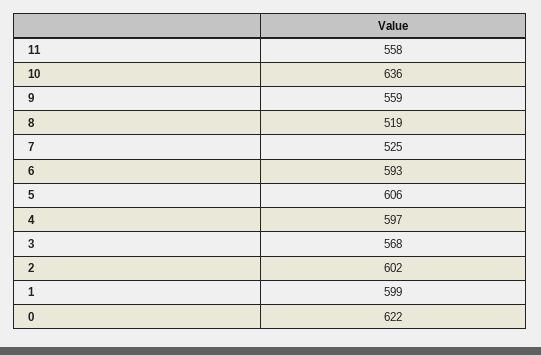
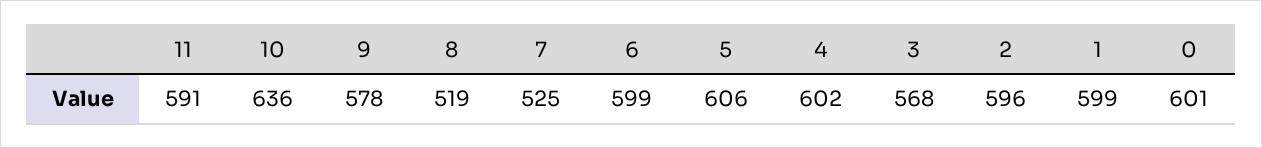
11: 558 -> 591
9: 559 -> 578
6: 593 -> 599
4: 597 -> 602
2: 602 -> 596
0: 622 -> 601

